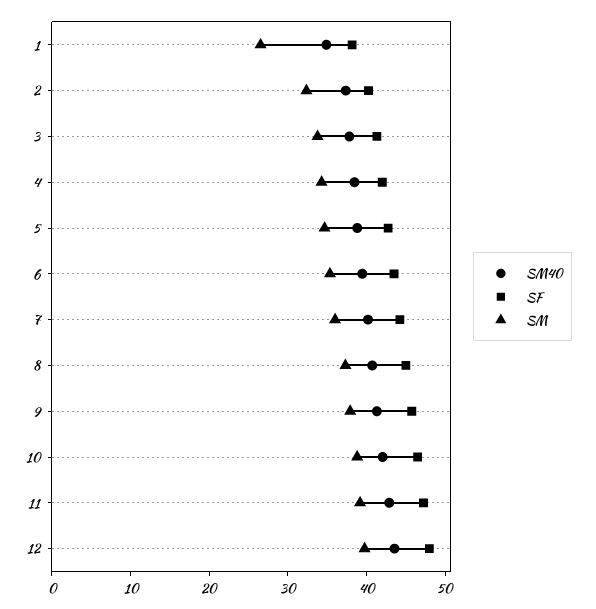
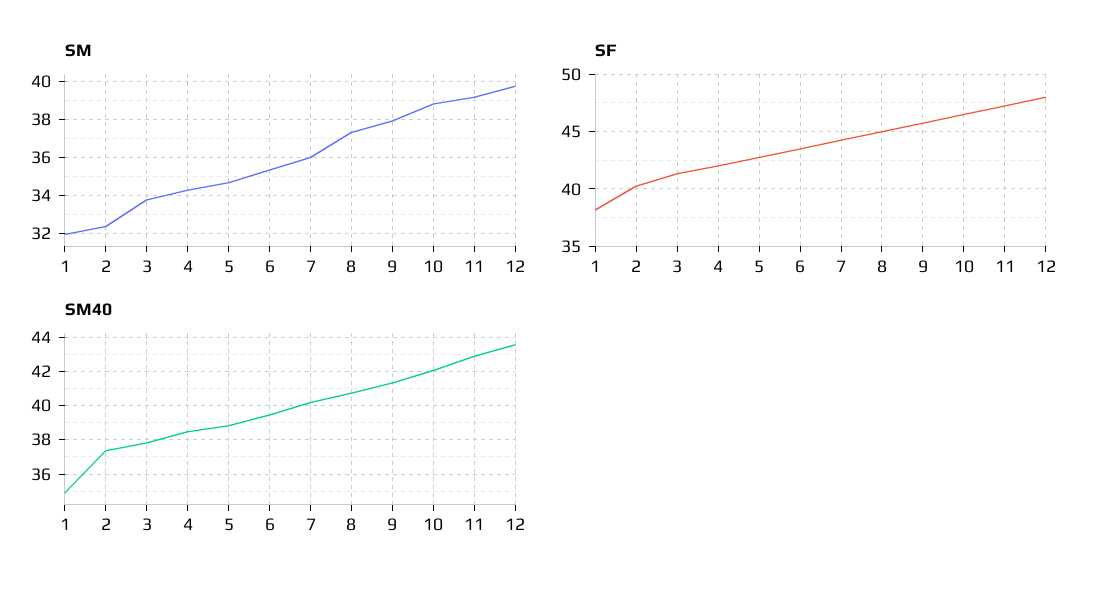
SM, 1: 26 -> 32

